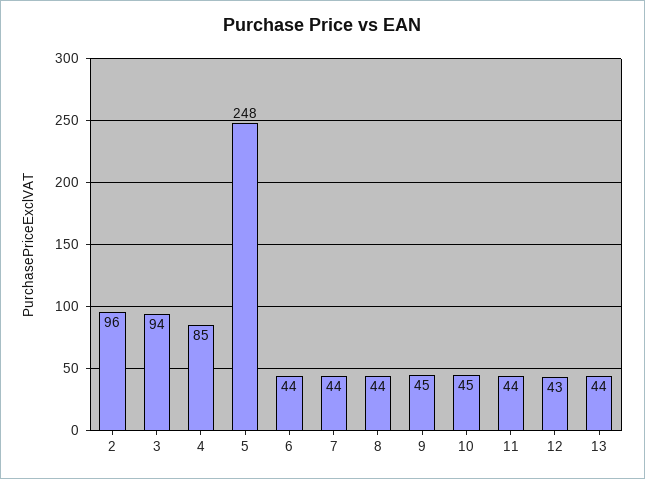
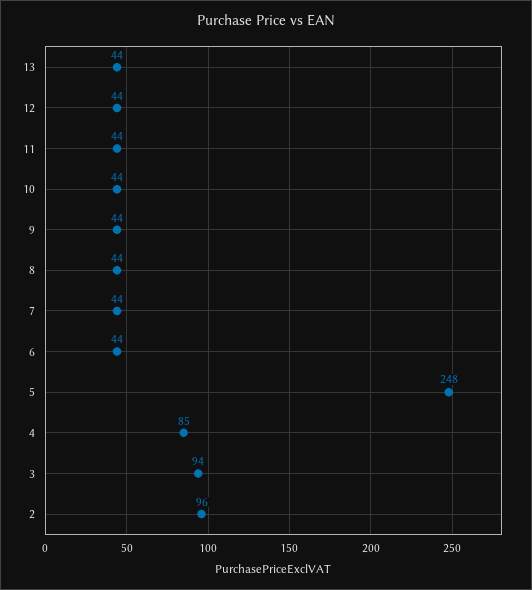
9: 45 -> 44
10: 45 -> 44
12: 43 -> 44

